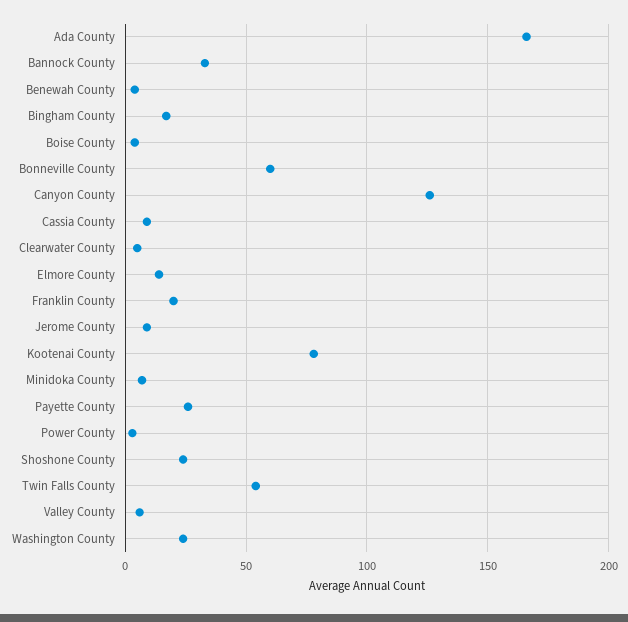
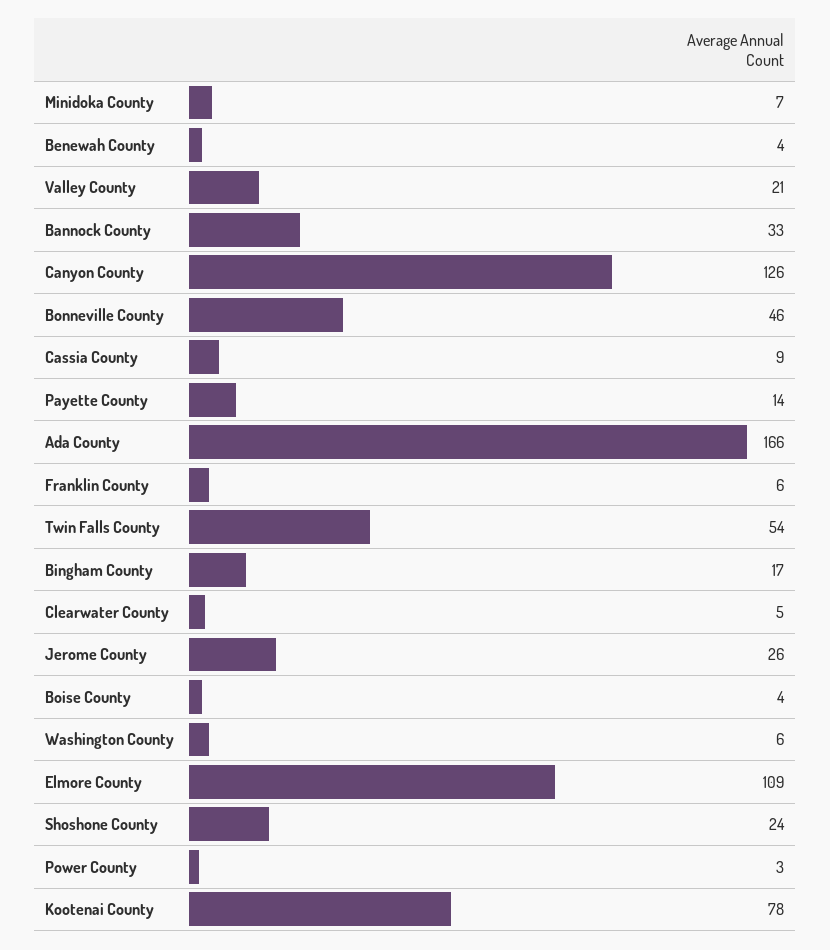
Bonneville County: 60 -> 46
Elmore County: 15 -> 109
Franklin County: 20 -> 6
Jerome County: 10 -> 26
Payette County: 25 -> 14
Valley County: 5 -> 21
Washington County: 25 -> 6

